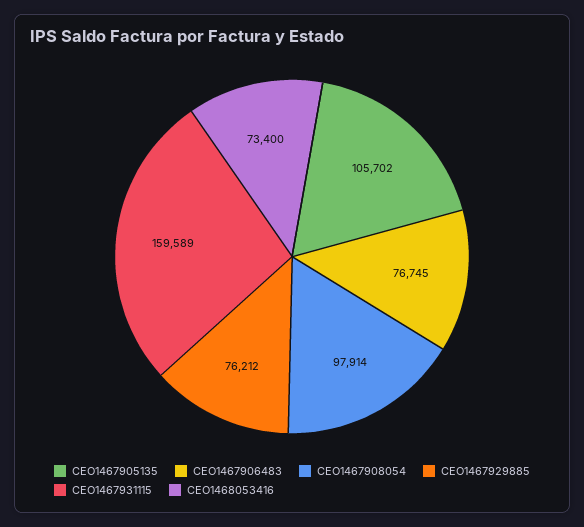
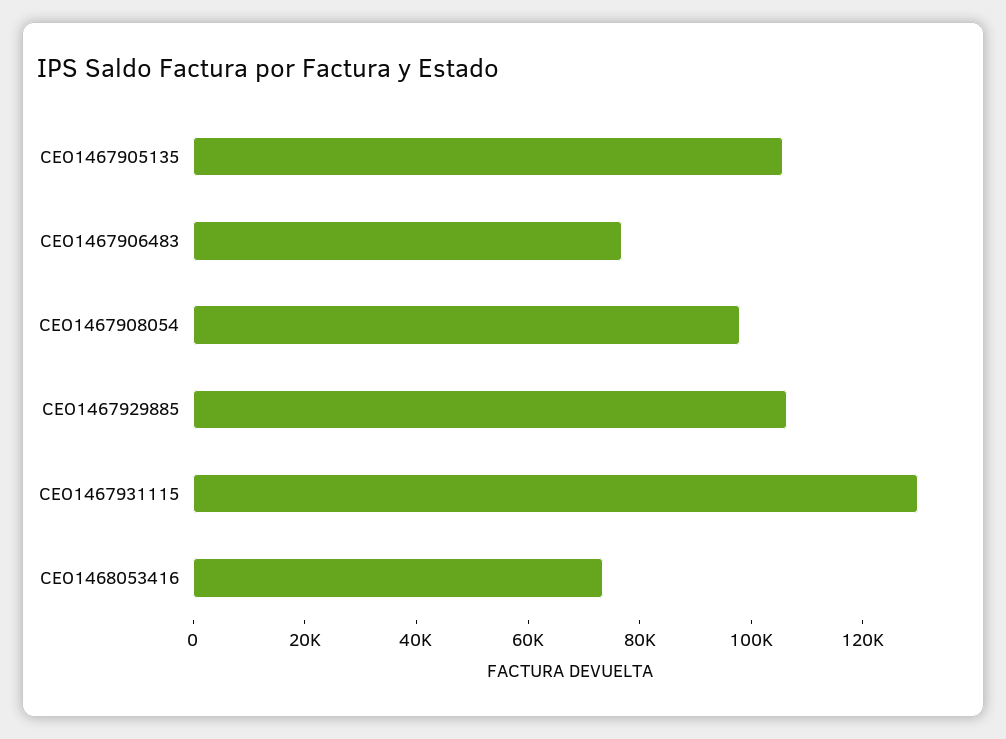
CEO1467929885: 76212 -> 105000
CEO1467931115: 159589 -> 130000

